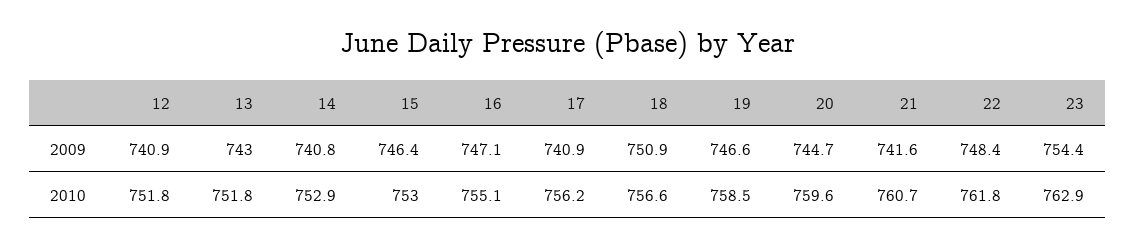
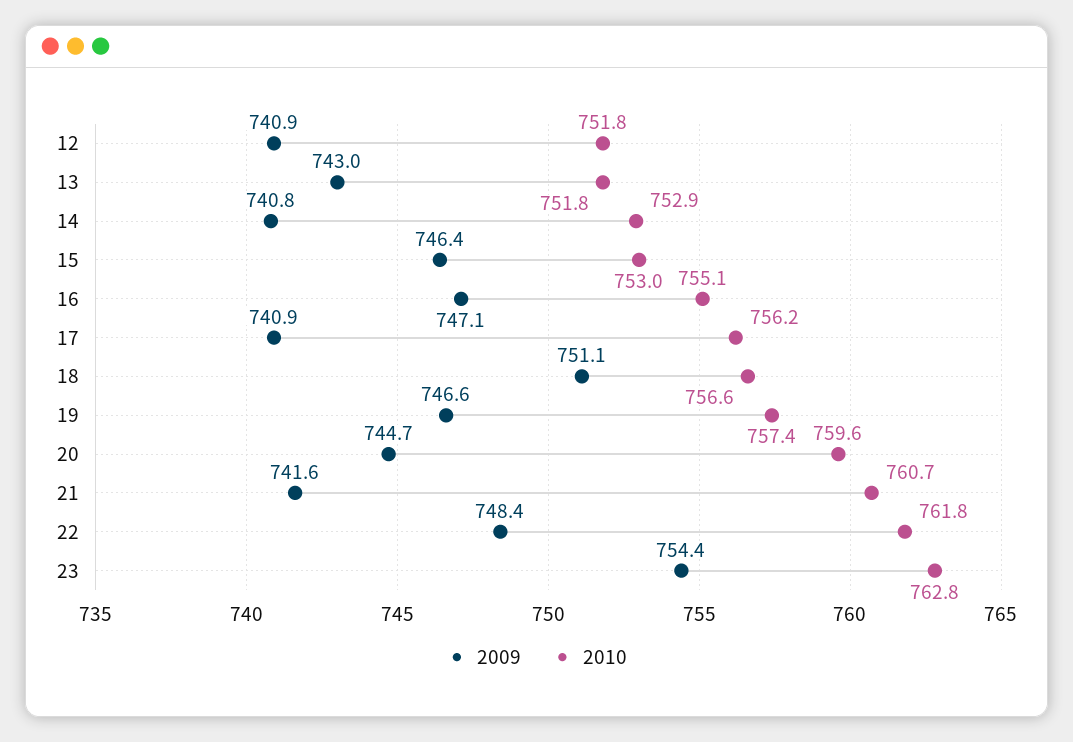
2009, 18: 750.9 -> 751.1
2010, 19: 758.5 -> 757.4
2010, 23: 762.9 -> 762.8

